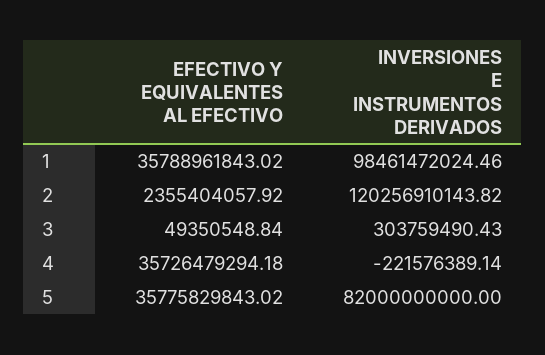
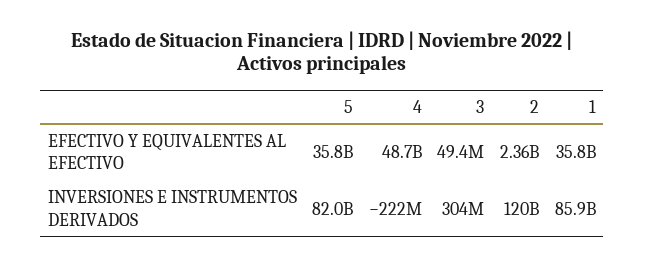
INVERSIONES E INSTRUMENTOS DERIVADOS, 1: 98461472024.46 -> 85900000000
EFECTIVO Y EQUIVALENTES AL EFECTIVO, 4: 35726479294.18 -> 48700000000

